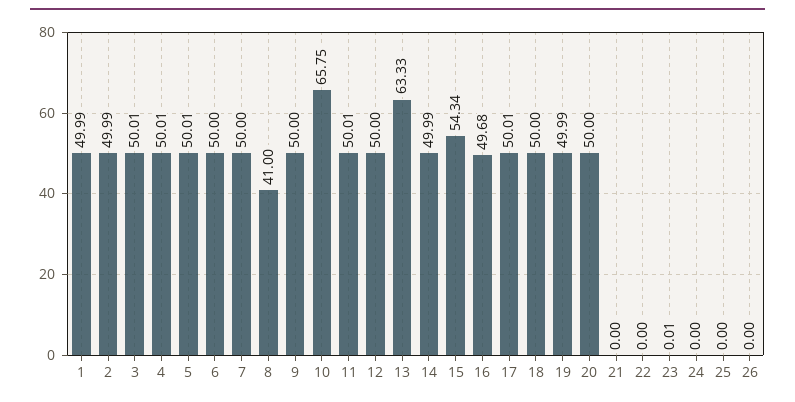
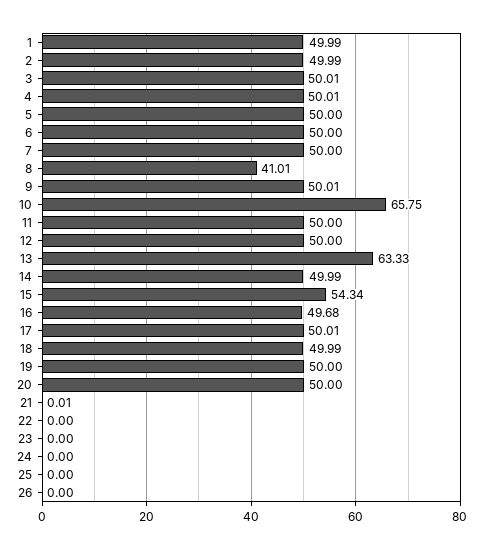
5: 50.01 -> 50
8: 41 -> 41.01
9: 50 -> 50.01
11: 50.01 -> 50
18: 50 -> 49.99
19: 49.99 -> 50
21: 0 -> 0.01
23: 0.01 -> 0

